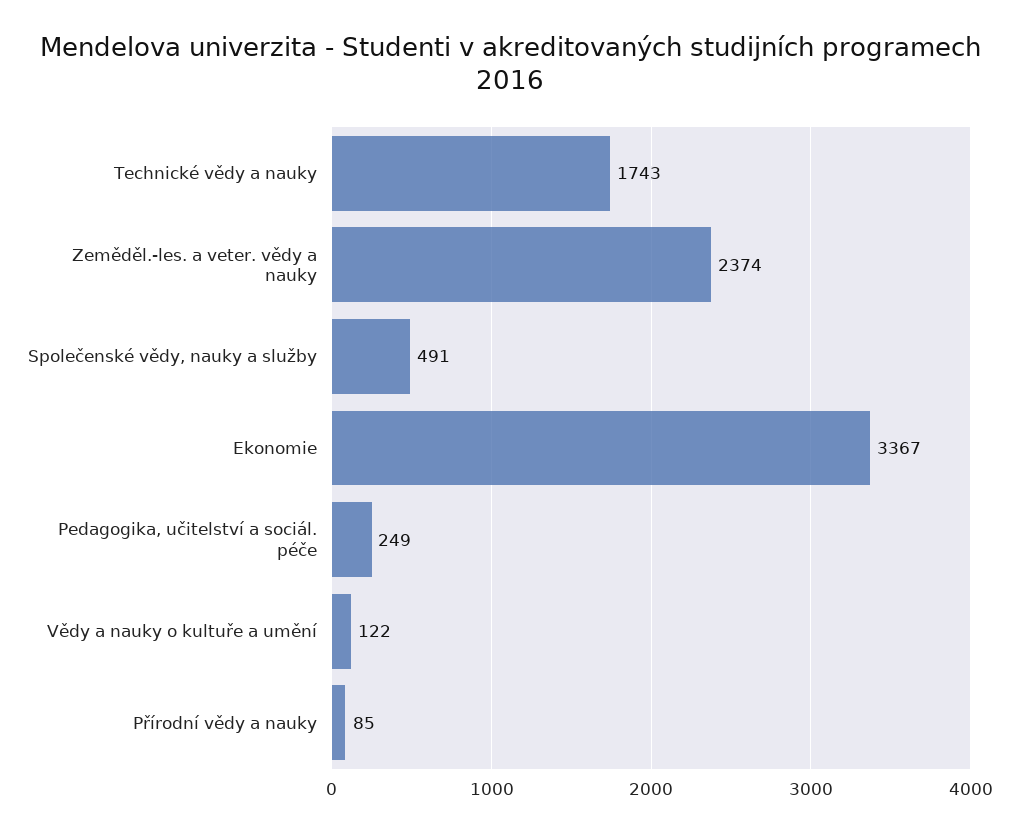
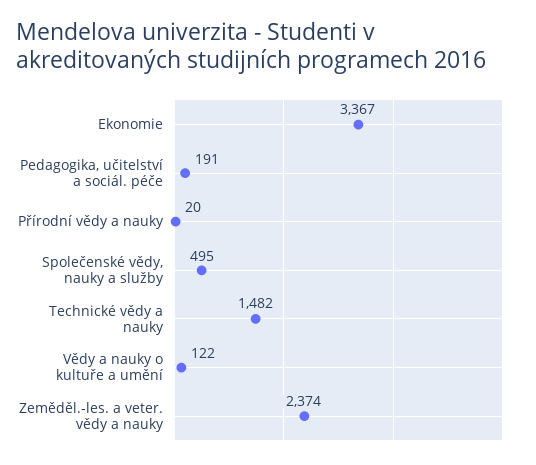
Technické vědy a nauky: 1743 -> 1482
Společenské vědy, nauky a služby: 491 -> 495
Pedagogika, učitelství a sociál. péče: 249 -> 191
Přírodní vědy a nauky: 85 -> 20

